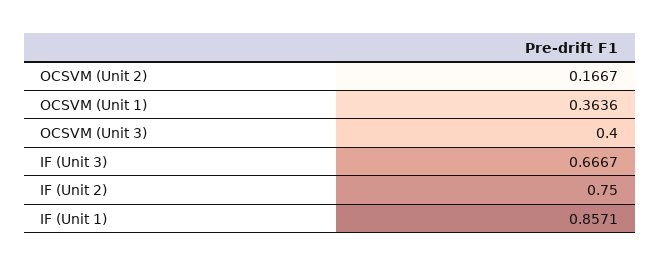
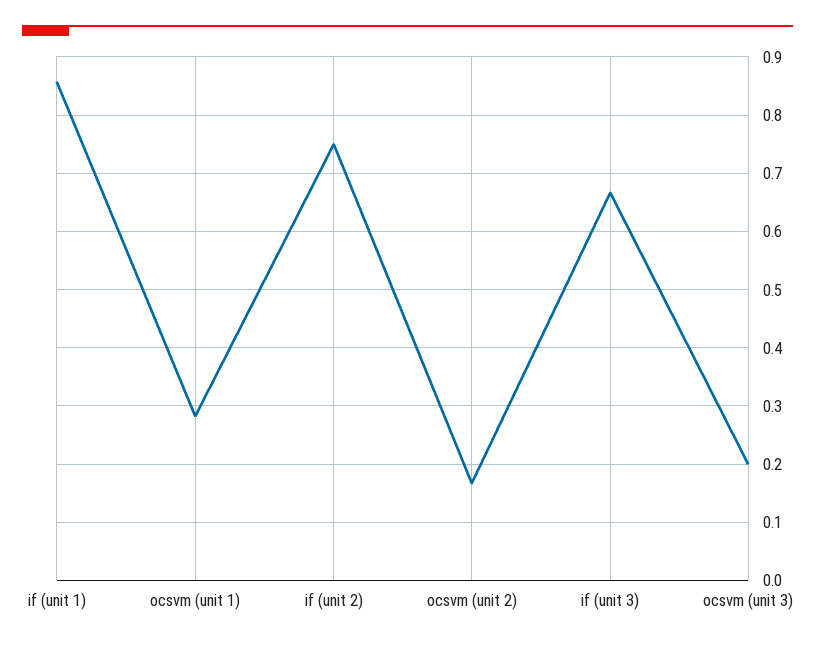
OCSVM (Unit 1): 0.3636 -> 0.28
OCSVM (Unit 3): 0.4 -> 0.2

